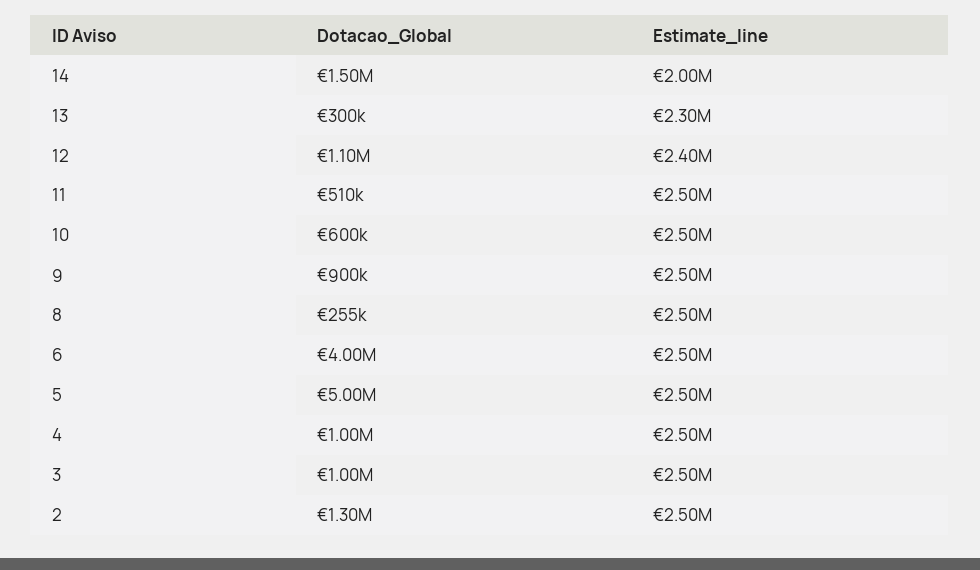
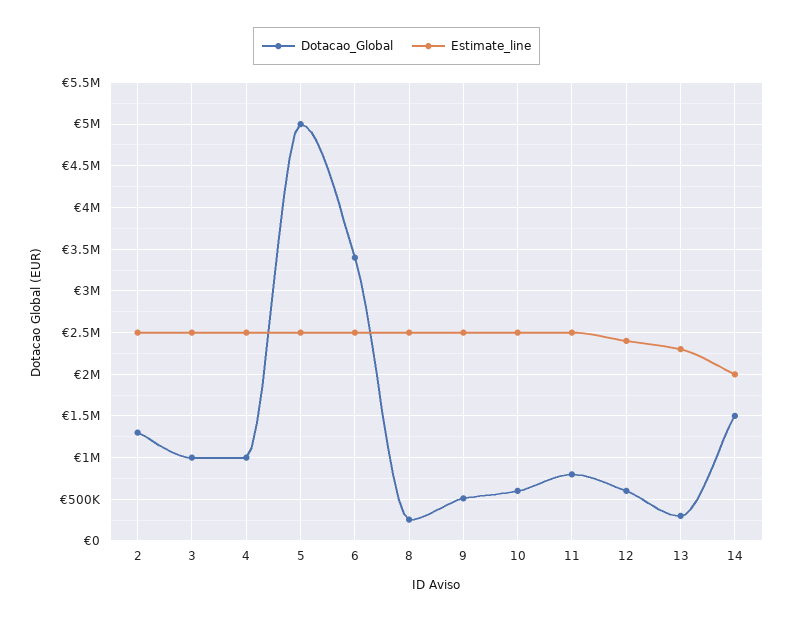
Dotacao_Global, 12: 1100000 -> 600000
Dotacao_Global, 11: 510000 -> 800000
Dotacao_Global, 9: 900000 -> 500000
Dotacao_Global, 6: 4000000 -> 3400000

